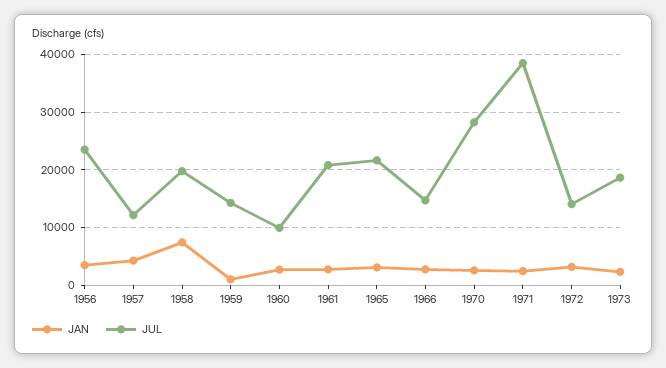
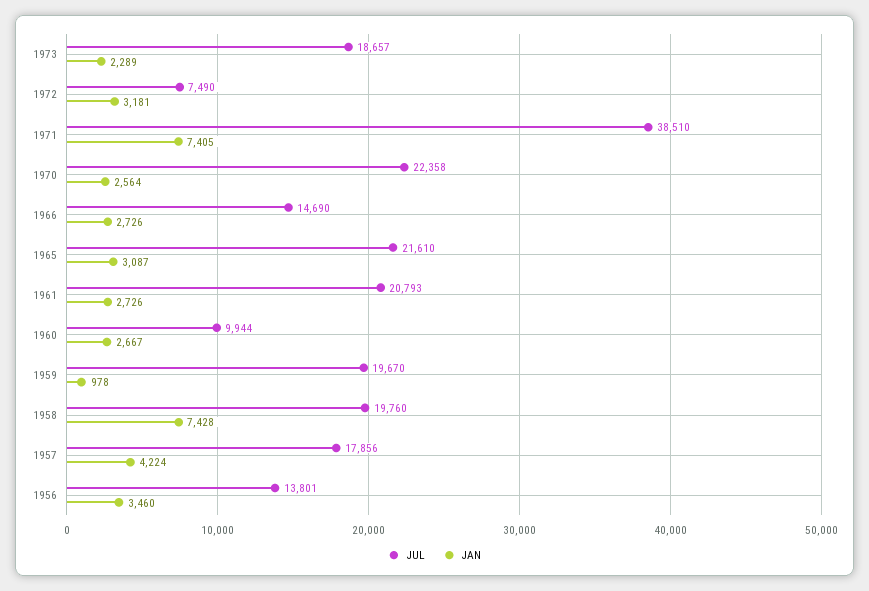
JUL, 1956: 24000 -> 13801
JUL, 1957: 12000 -> 17856
JUL, 1959: 14000 -> 19670
JUL, 1970: 28000 -> 22358
JAN, 1971: 2000 -> 7405
JUL, 1972: 14000 -> 7490

